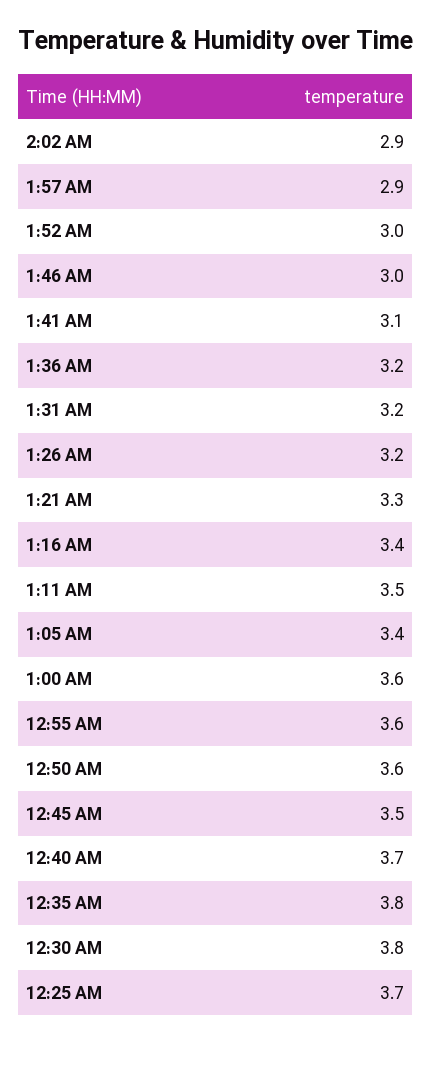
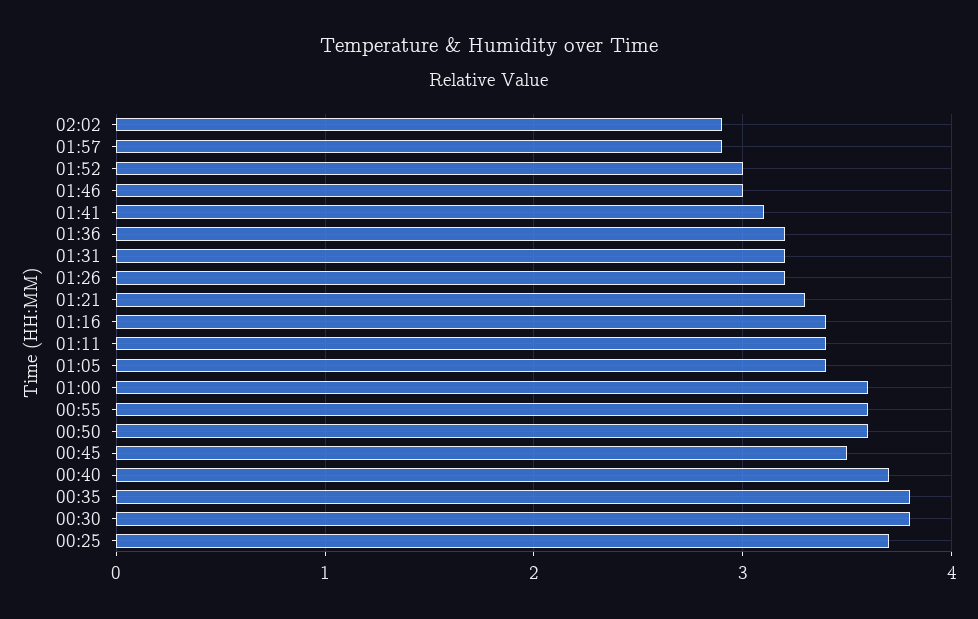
1:11 AM: 3.5 -> 3.4

